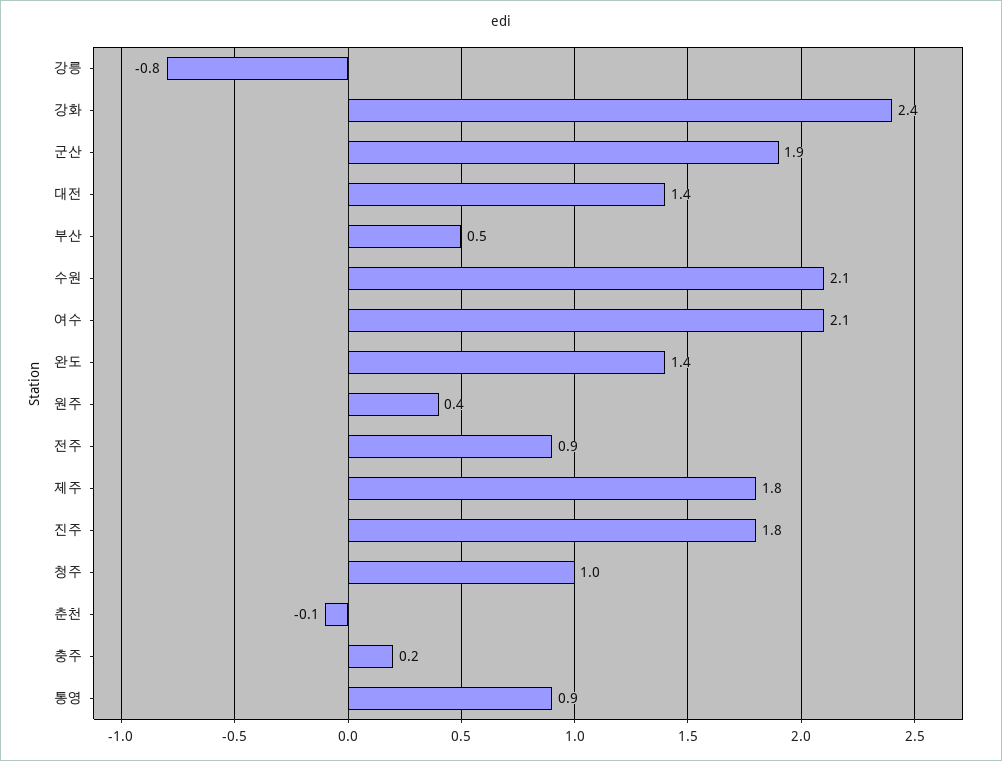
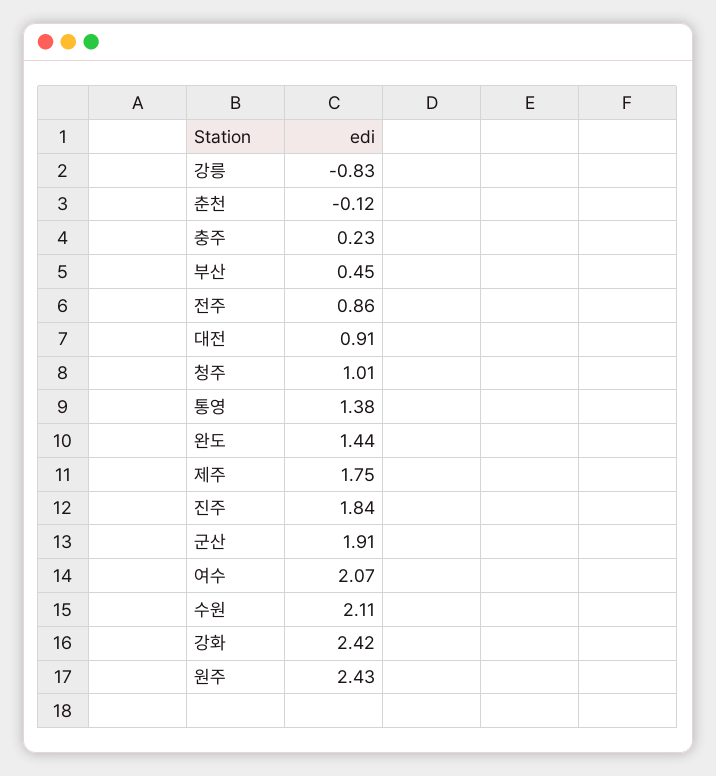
대전: 1.4 -> 0.91
원주: 0.4 -> 2.43
통영: 0.9 -> 1.38

